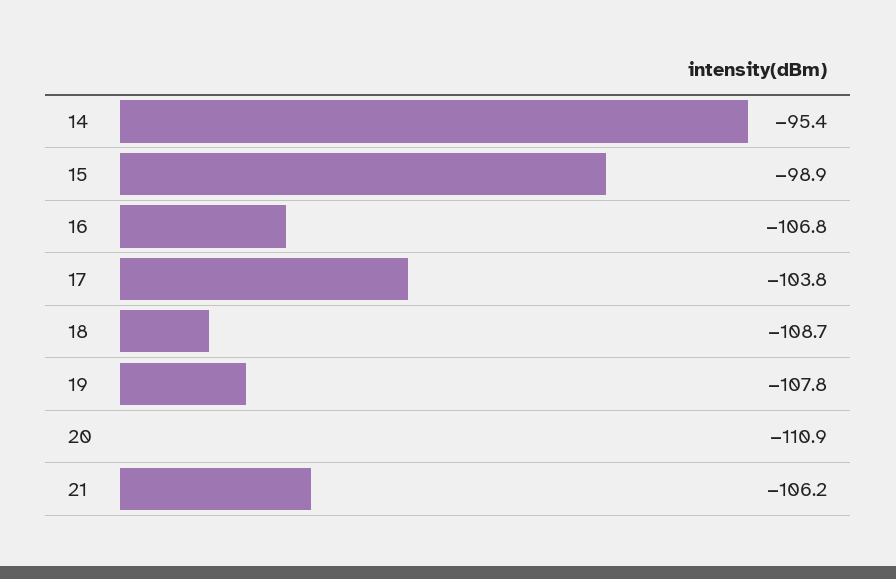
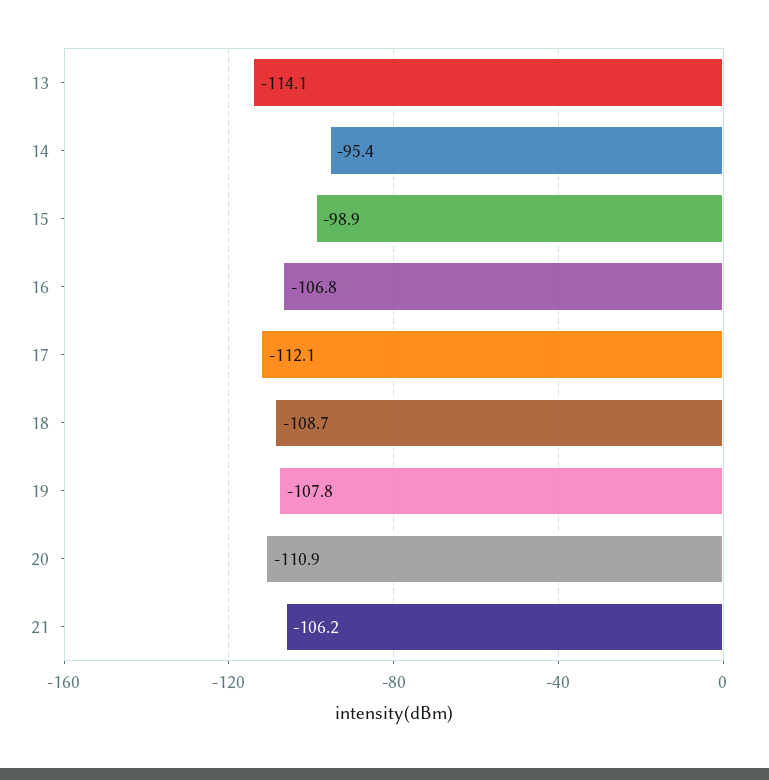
17: -103.8 -> -112.1
13: none -> -114.1

